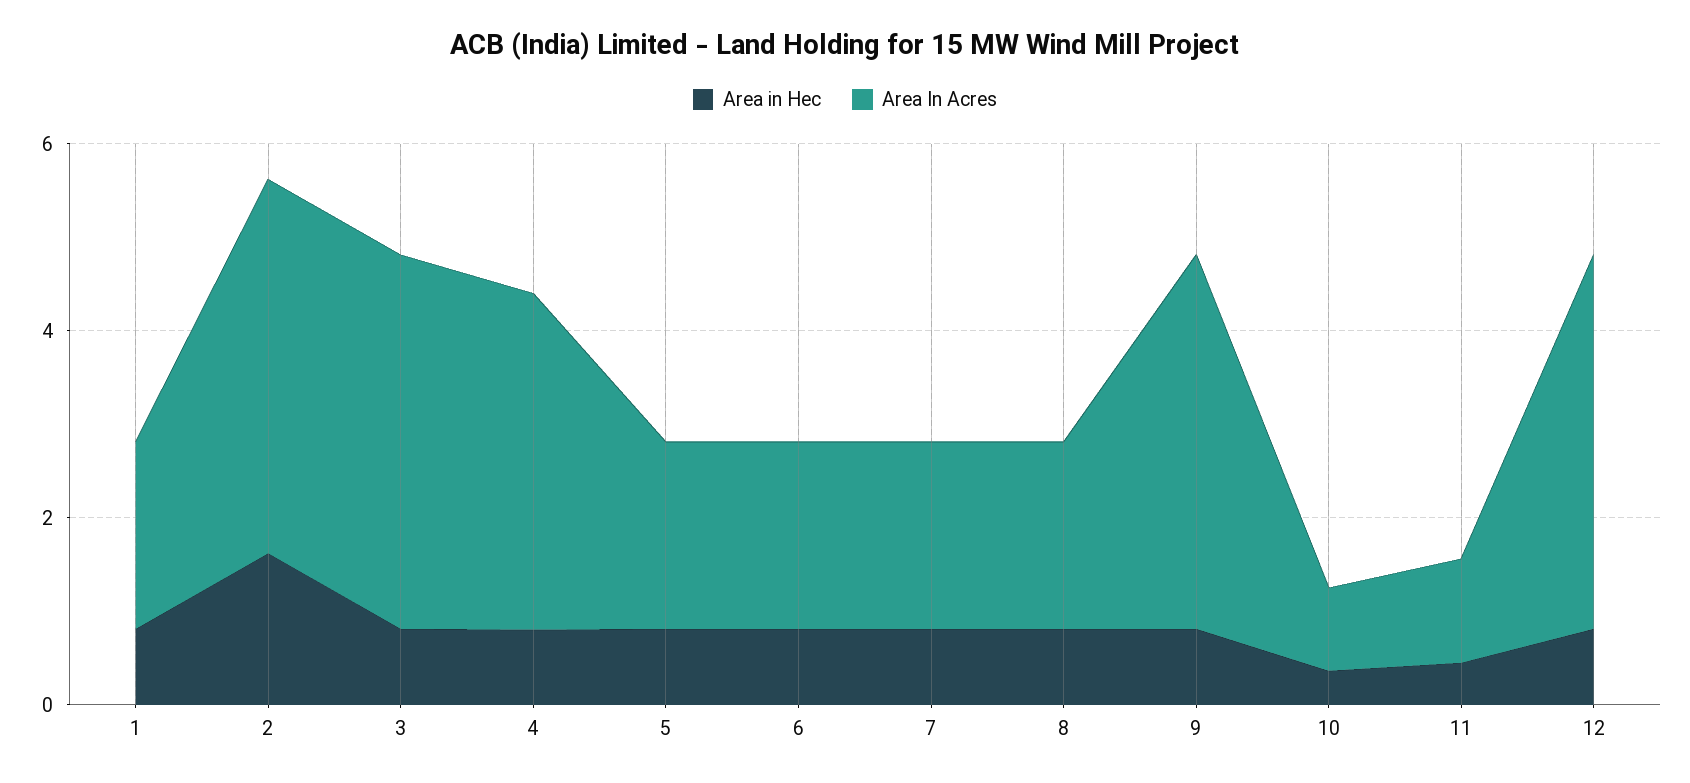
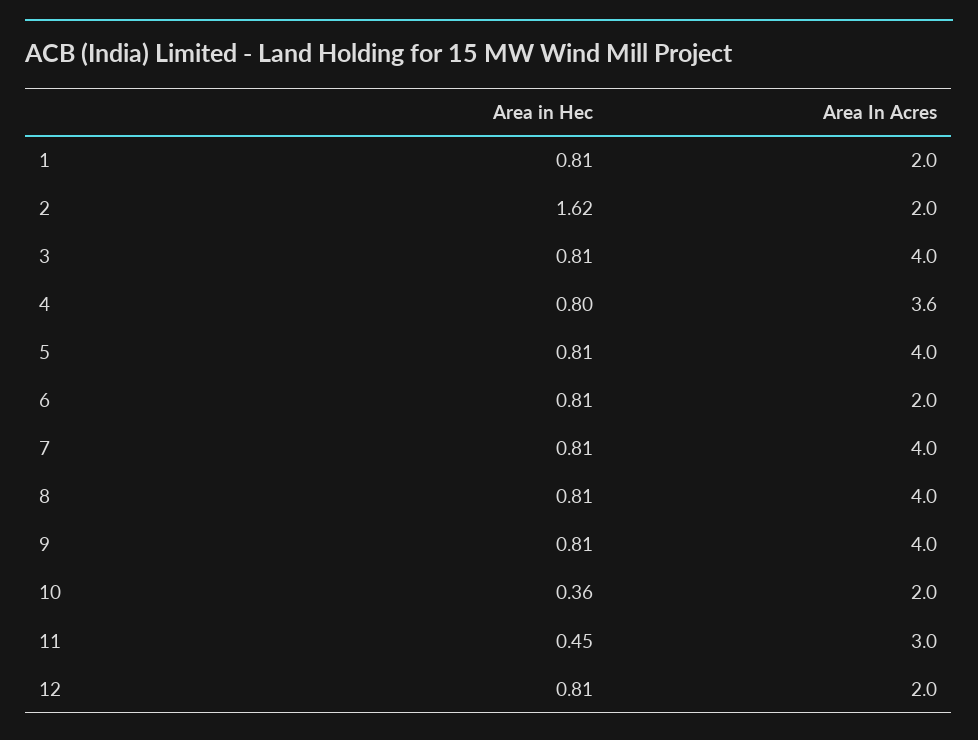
Area In Acres, 2: 4 -> 2
Area In Acres, 5: 2 -> 4
Area In Acres, 7: 2 -> 4
Area In Acres, 8: 2 -> 4
Area In Acres, 10: 1 -> 2
Area In Acres, 11: 1 -> 3
Area In Acres, 12: 4 -> 2

